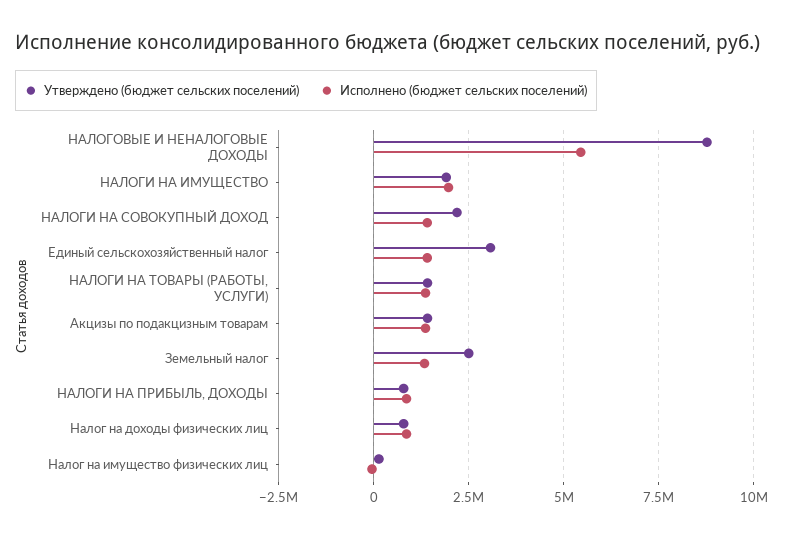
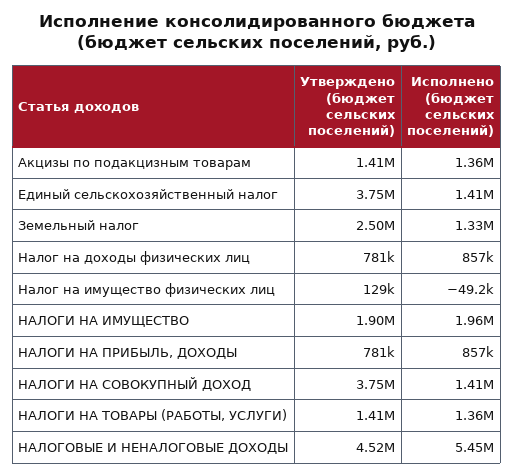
Утверждено (бюджет сельских поселений), НАЛОГОВЫЕ И НЕНАЛОГОВЫЕ ДОХОДЫ: 8750000 -> 4520000
Утверждено (бюджет сельских поселений), НАЛОГИ НА СОВОКУПНЫЙ ДОХОД: 2250000 -> 3750000
Утверждено (бюджет сельских поселений), Единый сельскохозяйственный налог: 3000000 -> 3750000

